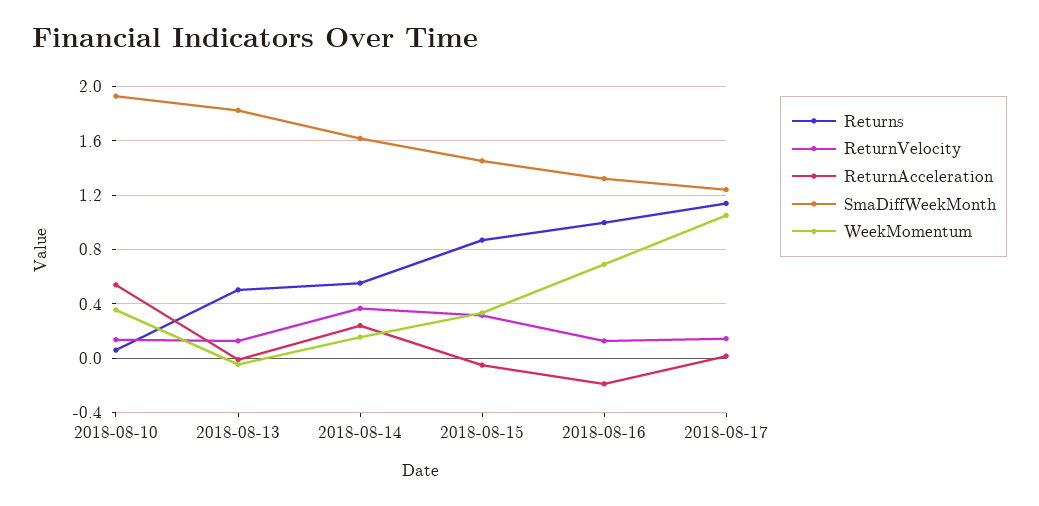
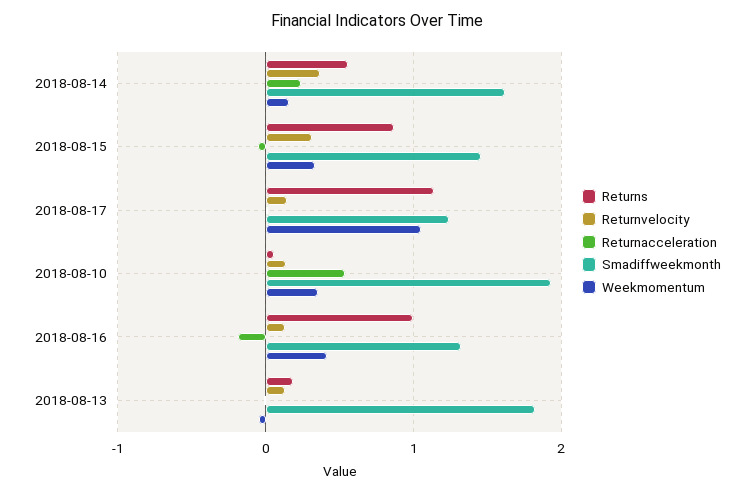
Returns, 2018-08-13: 0.5 -> 0.2
WeekMomentum, 2018-08-16: 0.7 -> 0.4

